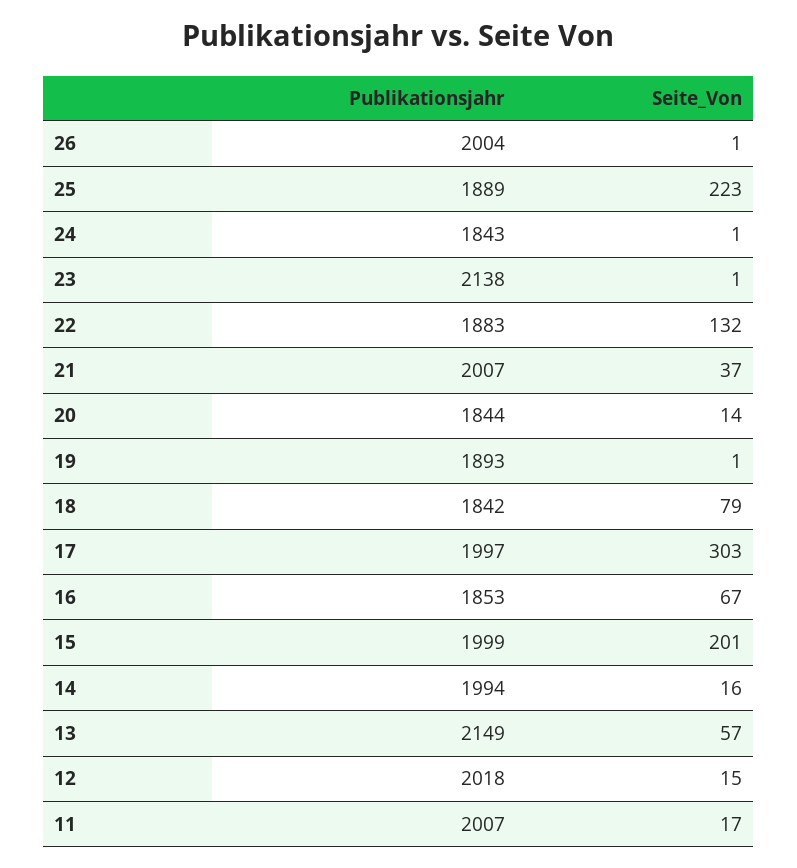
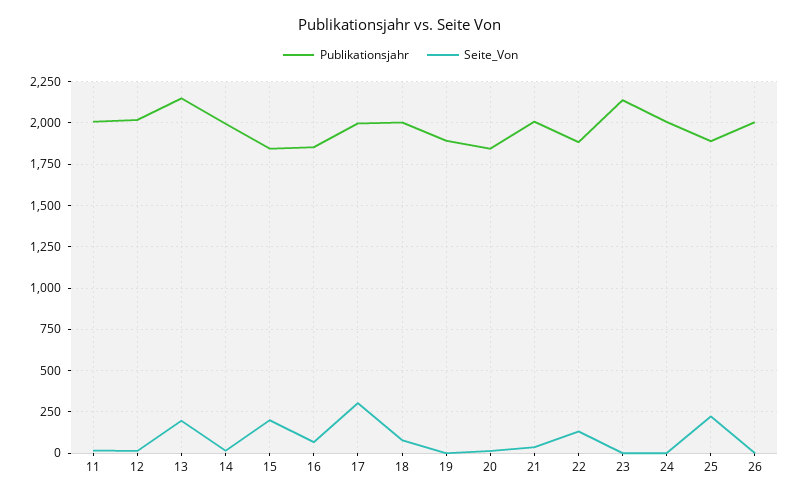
Publikationsjahr, 24: 1843 -> 2000
Publikationsjahr, 18: 1842 -> 2000
Publikationsjahr, 15: 1999 -> 1850
Seite_Von, 13: 57 -> 200

